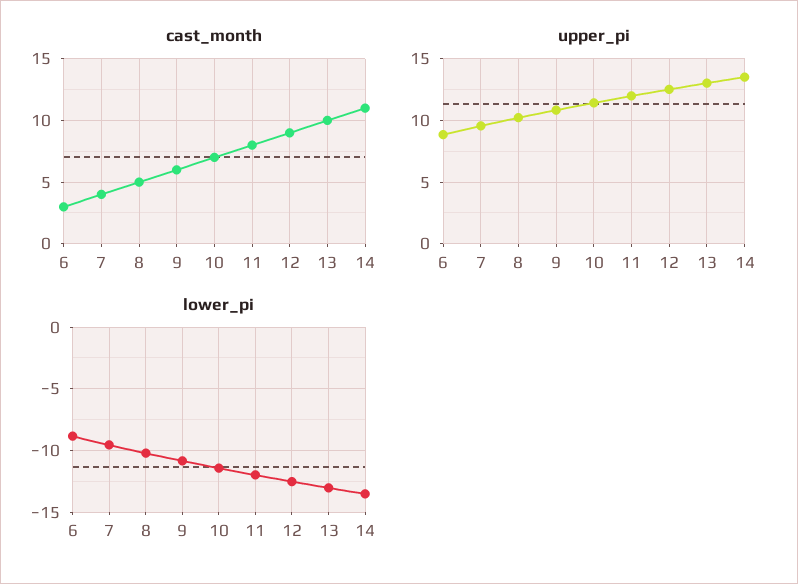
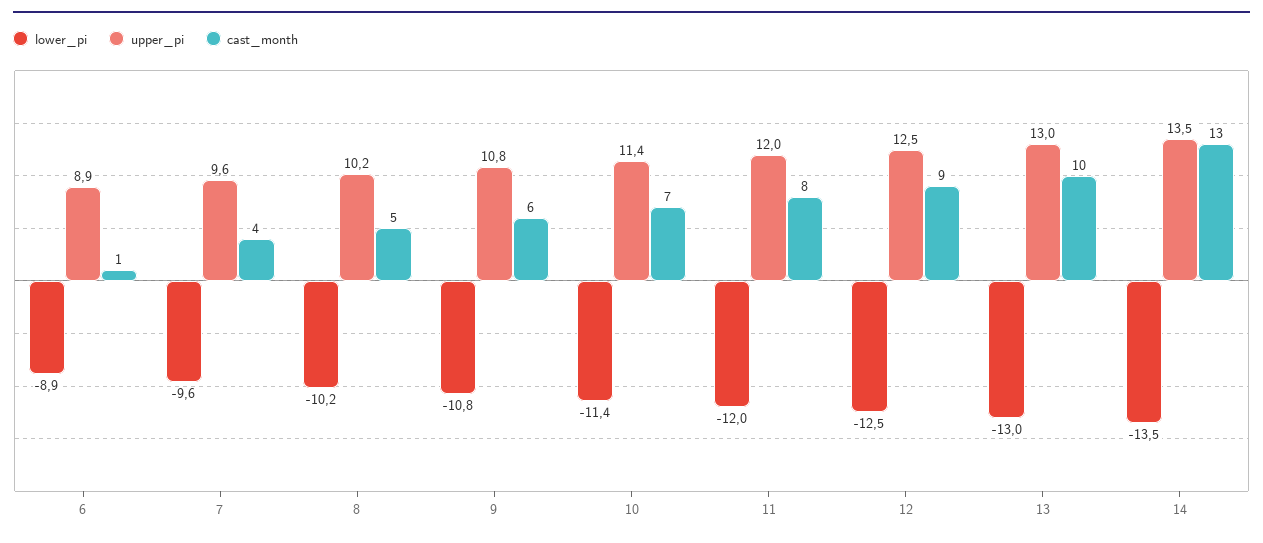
cast_month, 6: 3 -> 1
cast_month, 14: 11 -> 13

